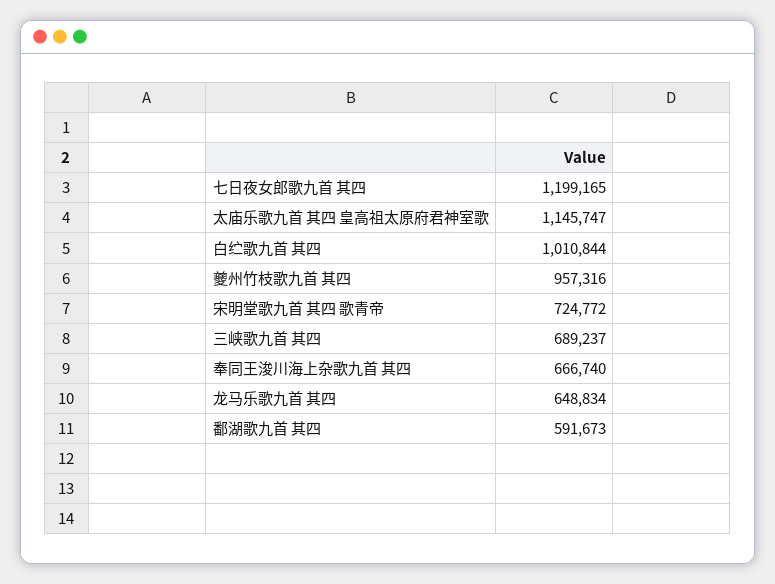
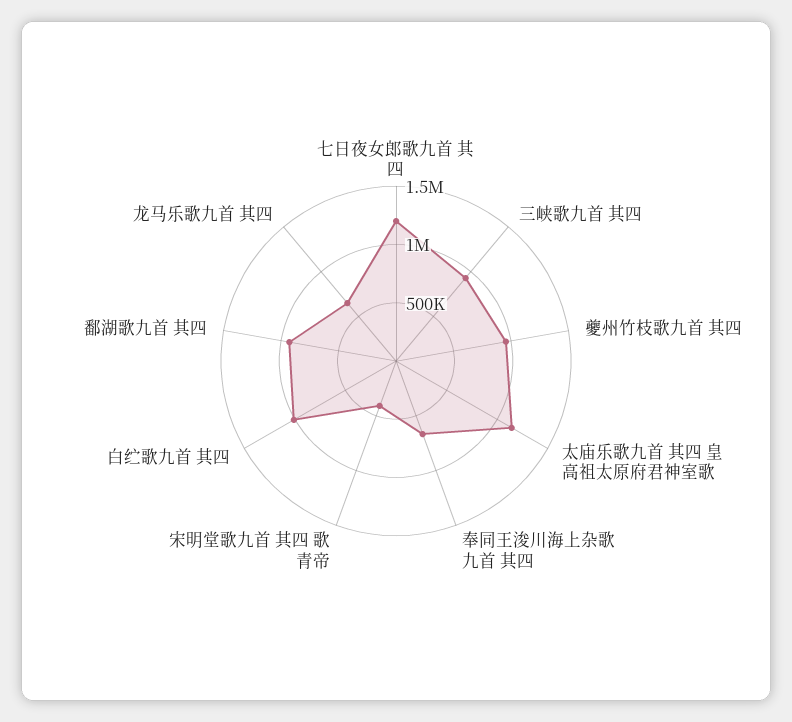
宋明堂歌九首 其四 歌青帝: 724772 -> 400000
三峡歌九首 其四: 689237 -> 900000
鄱湖歌九首 其四: 591673 -> 900000

